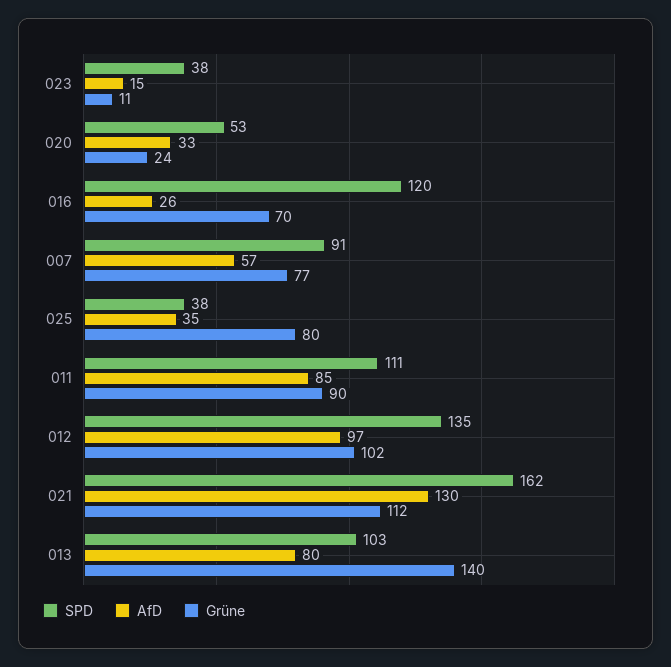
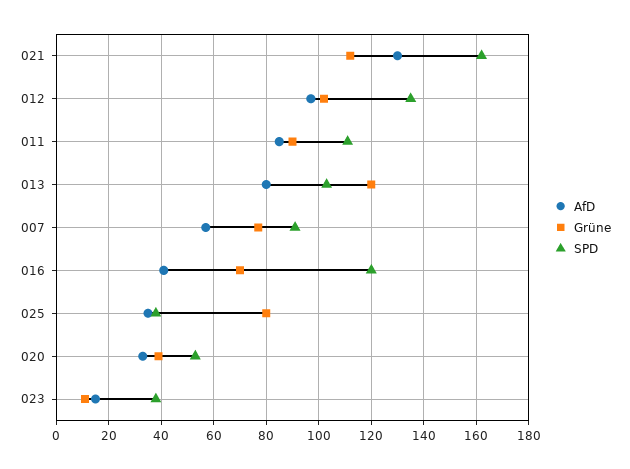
Grüne, 020: 24 -> 40
AfD, 016: 26 -> 40
Grüne, 013: 140 -> 120

